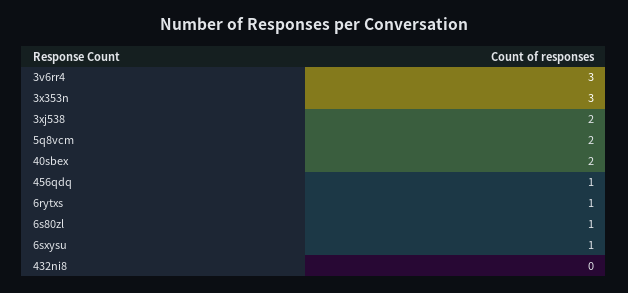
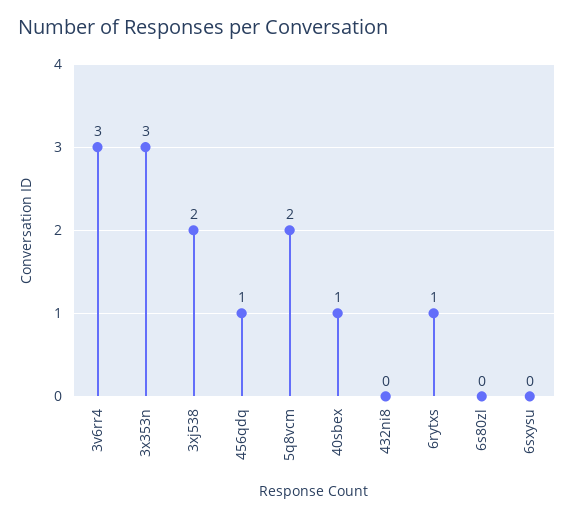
40sbex: 2 -> 1
6s80zl: 1 -> 0
6sxysu: 1 -> 0

